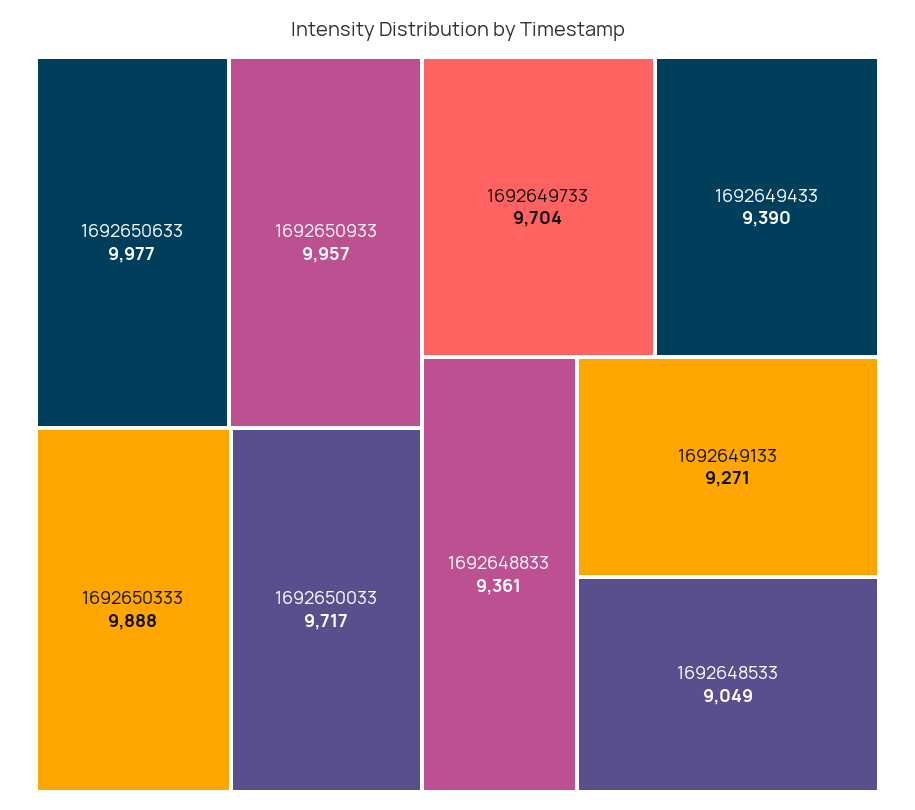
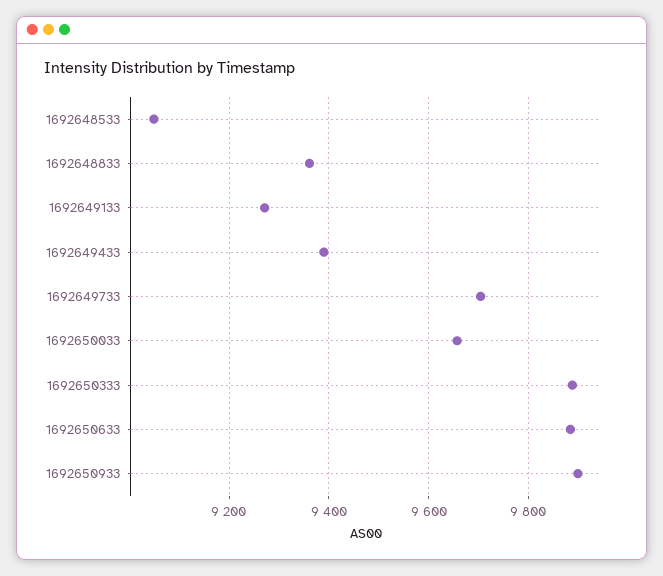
1692650633: 9977 -> 9880
1692650933: 9957 -> 9900
1692650033: 9717 -> 9660

